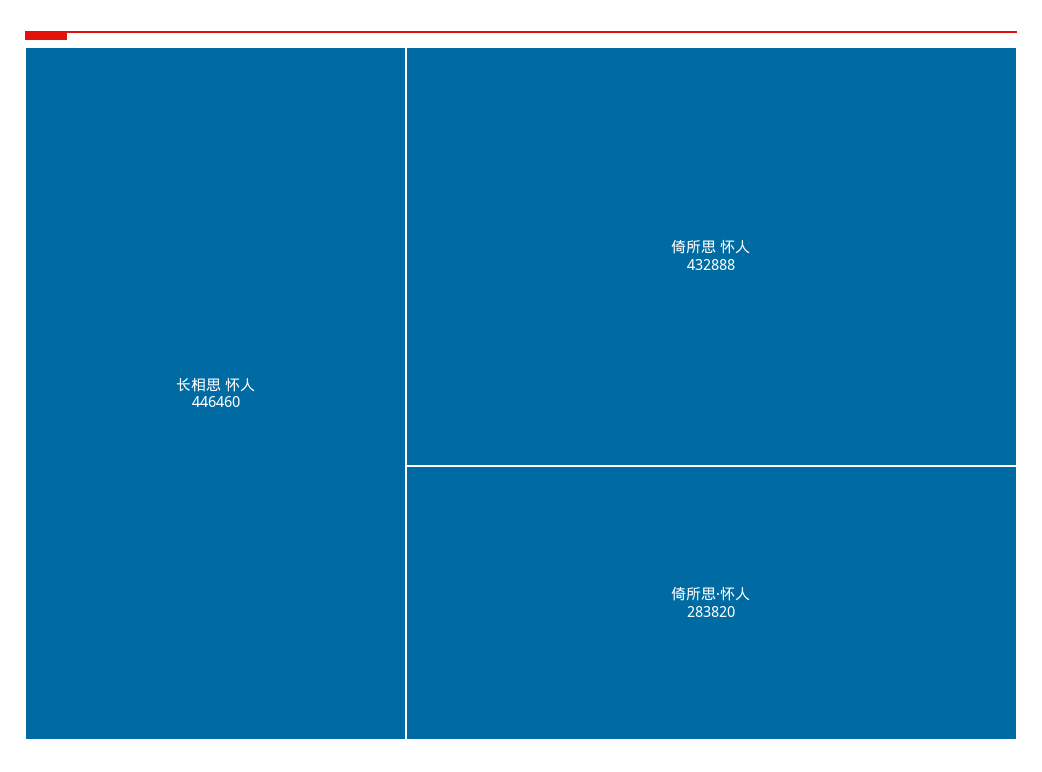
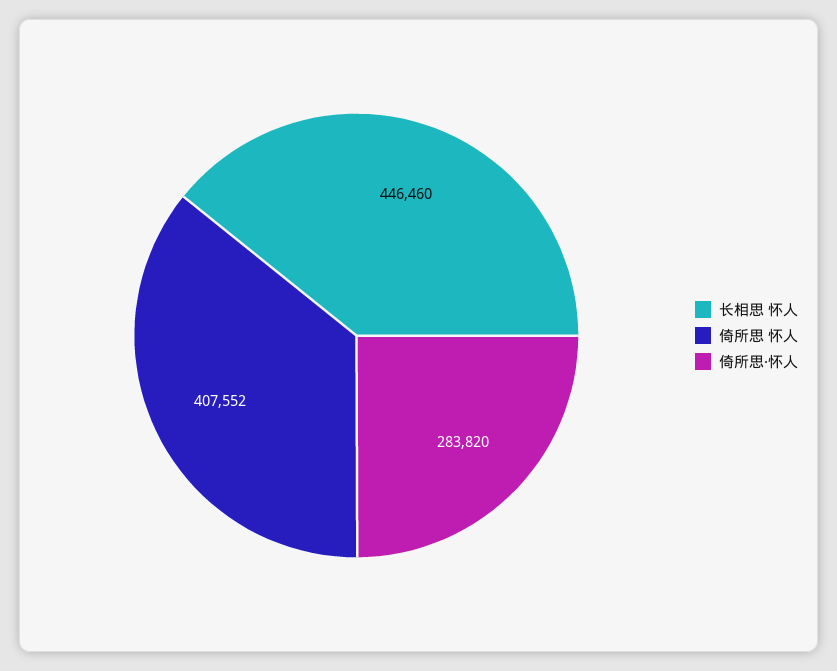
倚所思 怀人: 432888 -> 407552

